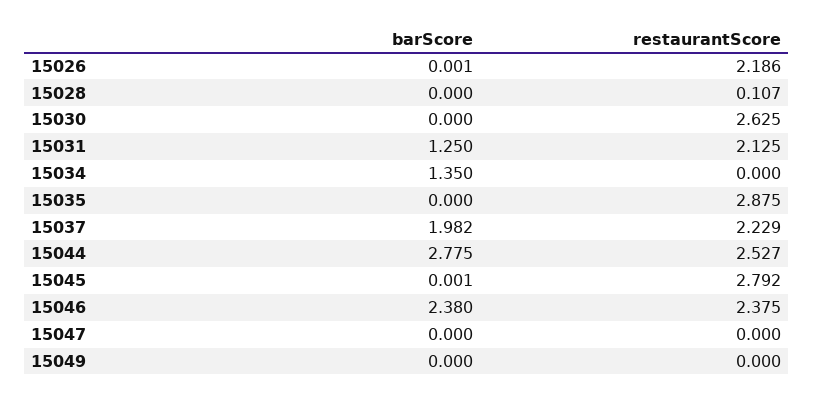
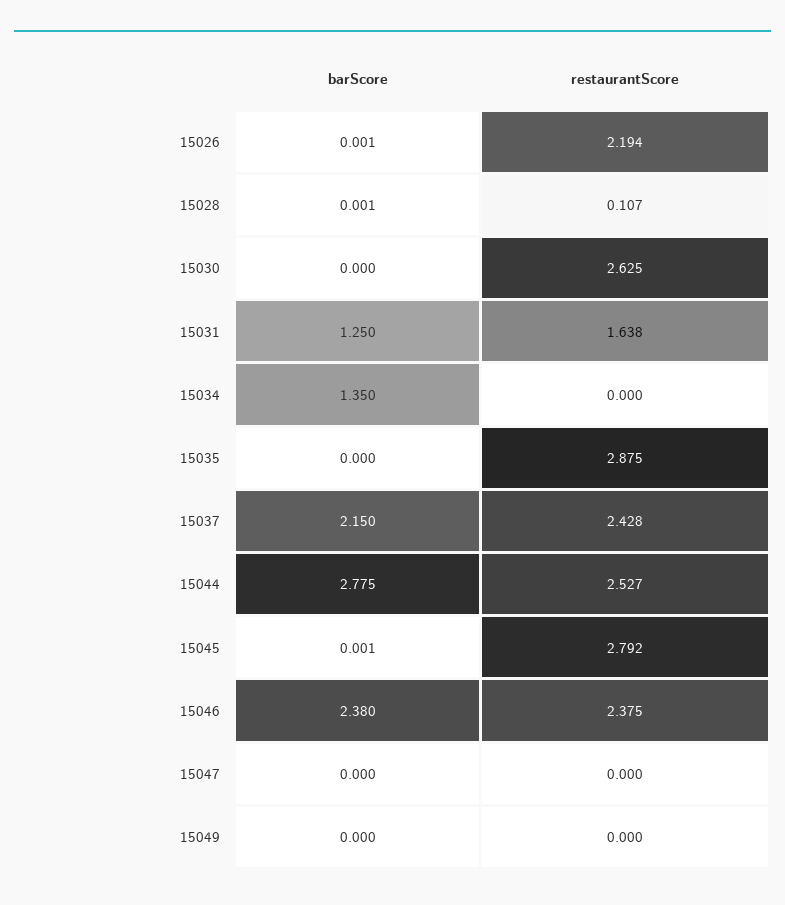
restaurantScore, 15026: 2.186 -> 2.194
barScore, 15028: 0 -> 0.001
restaurantScore, 15031: 2.125 -> 1.638
barScore, 15037: 1.982 -> 2.15
restaurantScore, 15037: 2.229 -> 2.428

